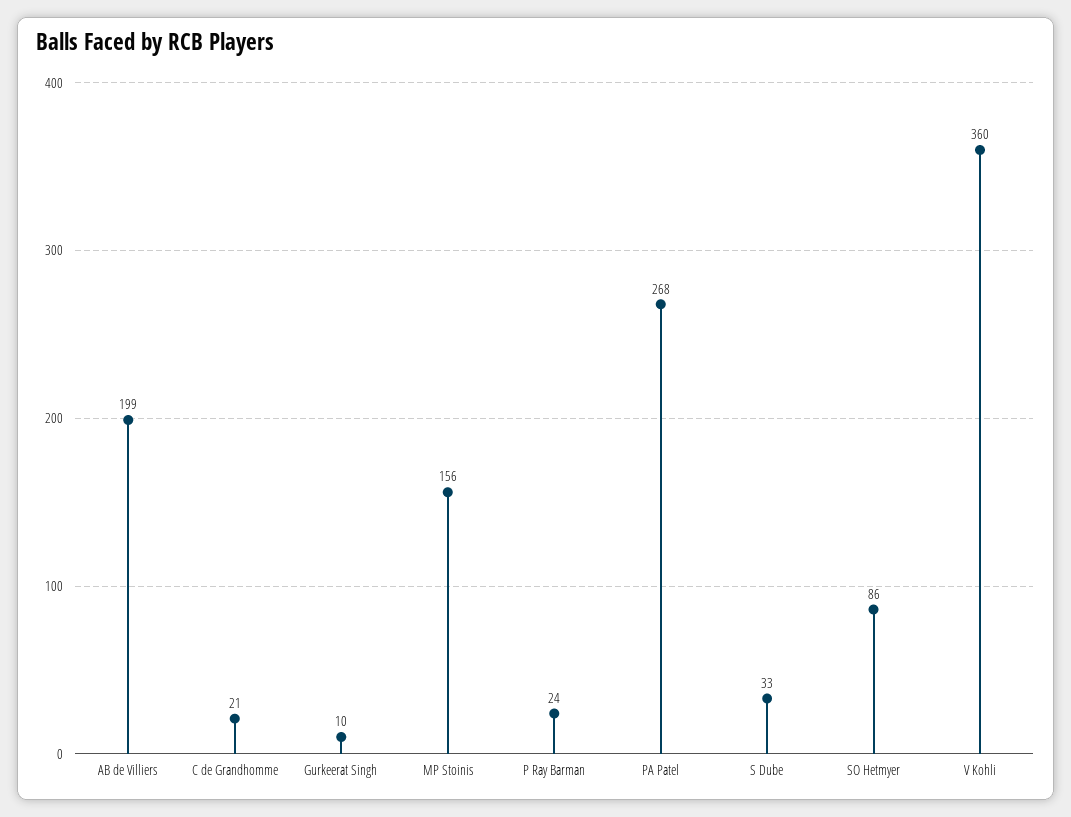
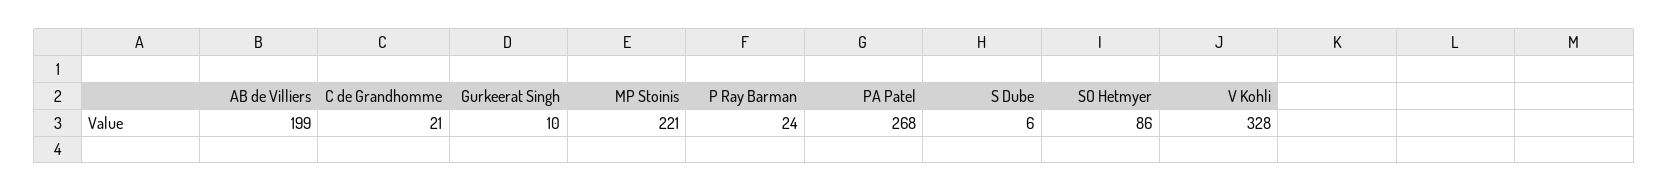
MP Stoinis: 156 -> 221
S Dube: 33 -> 6
V Kohli: 360 -> 328

